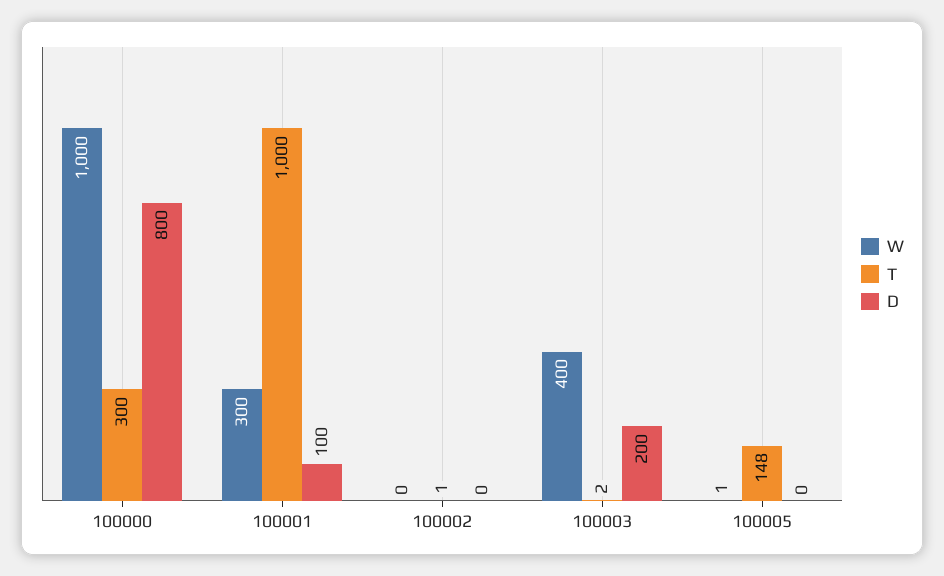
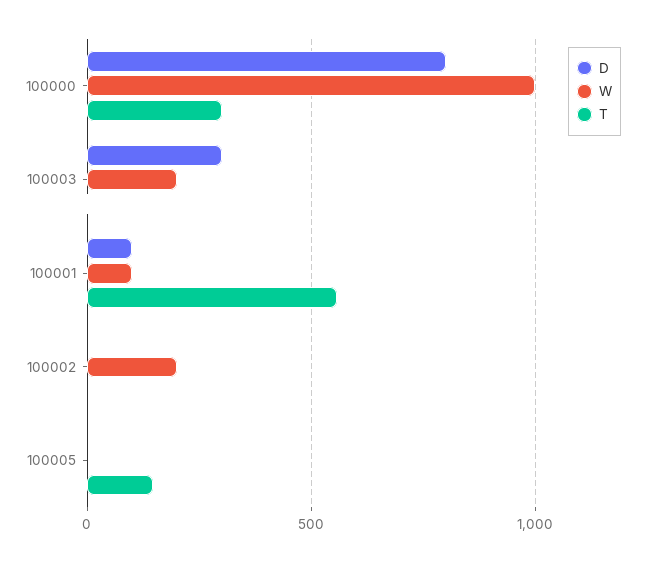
W, 100001: 300 -> 100
T, 100001: 1000 -> 550
W, 100002: 0 -> 200
W, 100003: 400 -> 200
D, 100003: 200 -> 300

